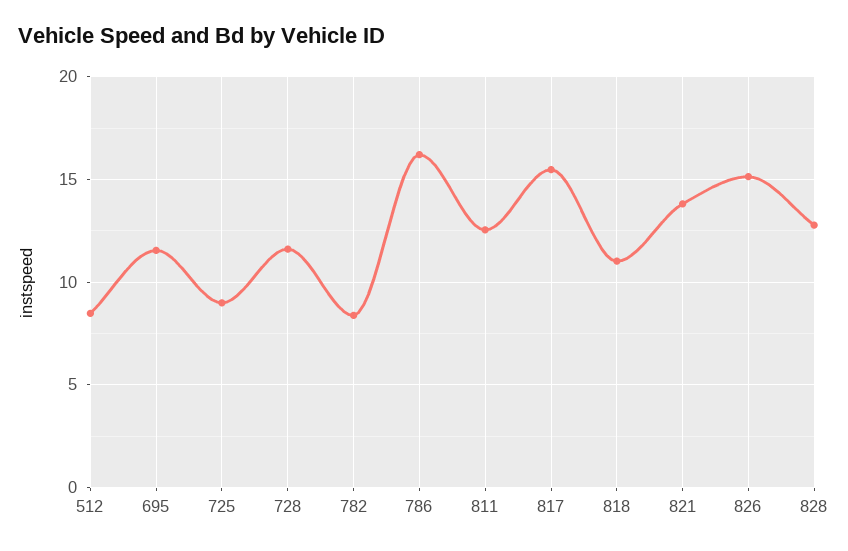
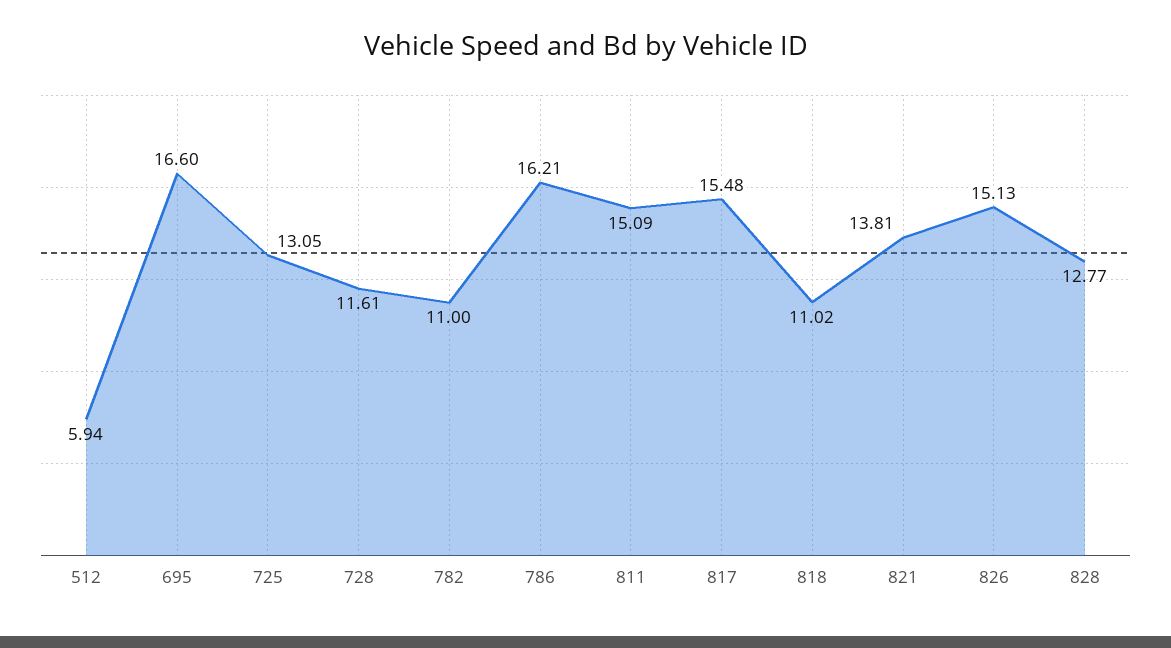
512: 8.5 -> 5.94
695: 11.5 -> 16.6
725: 9 -> 13.05
782: 8.5 -> 11
811: 12.5 -> 15.09

